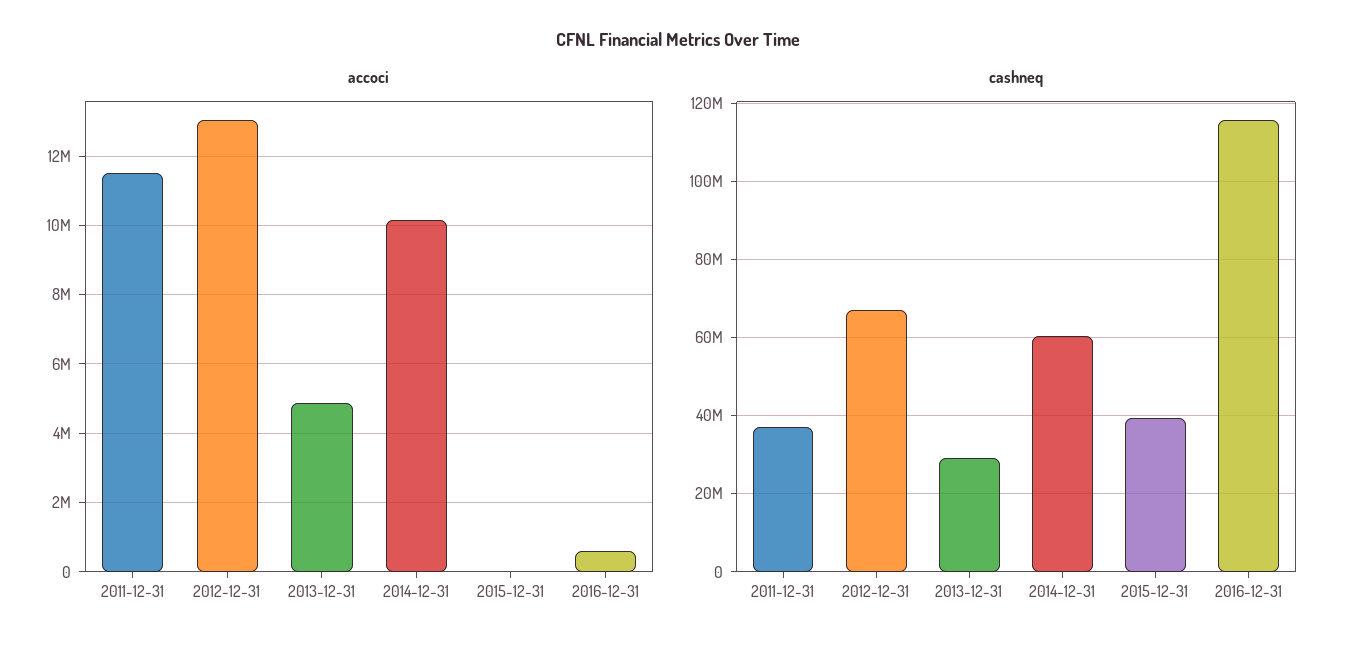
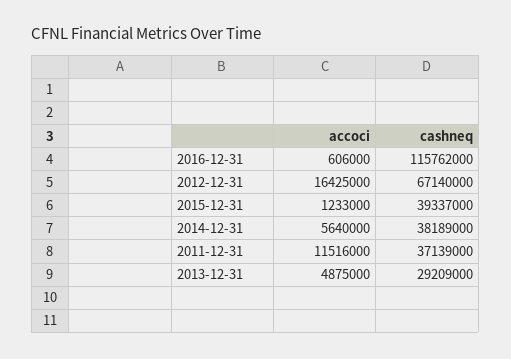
accoci, 2012-12-31: 13000000 -> 16425000
accoci, 2014-12-31: 10200000 -> 5640000
accoci, 2015-12-31: 0 -> 1233000
cashneq, 2014-12-31: 60000000 -> 38189000

